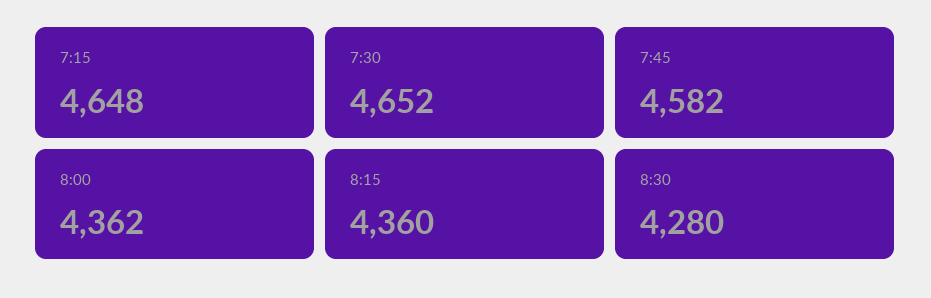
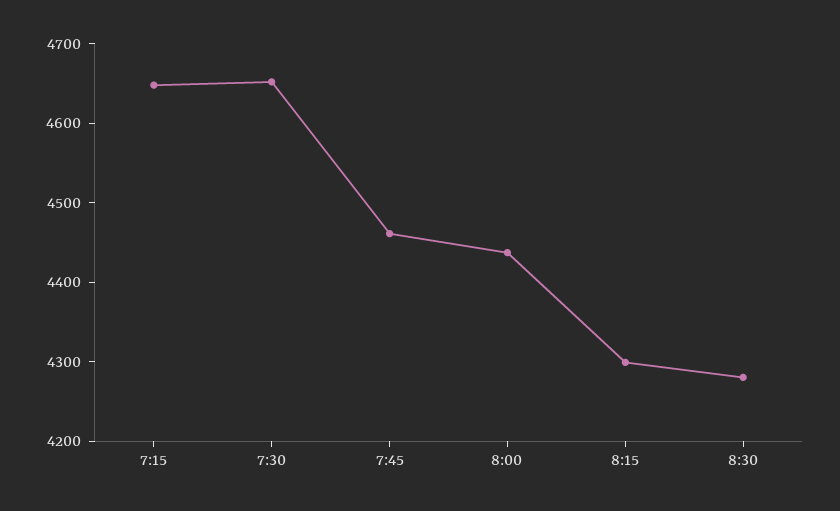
7:45: 4582 -> 4460
8:00: 4362 -> 4440
8:15: 4360 -> 4300

